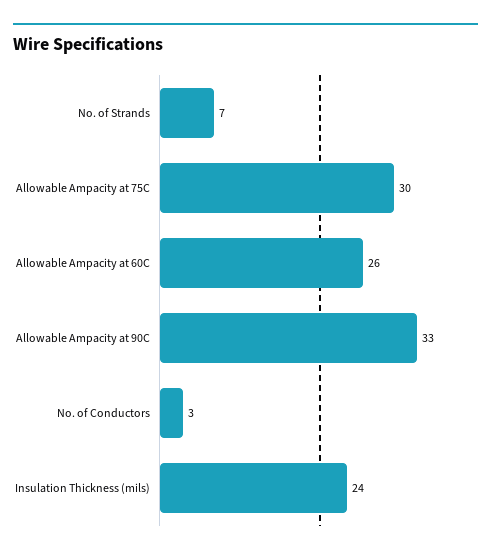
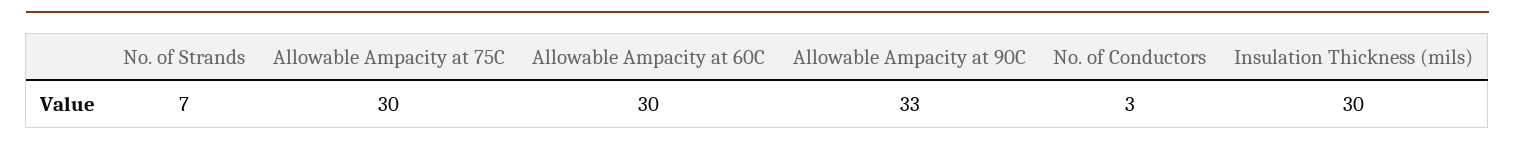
Allowable Ampacity at 60C: 26 -> 30
Insulation Thickness (mils): 24 -> 30

